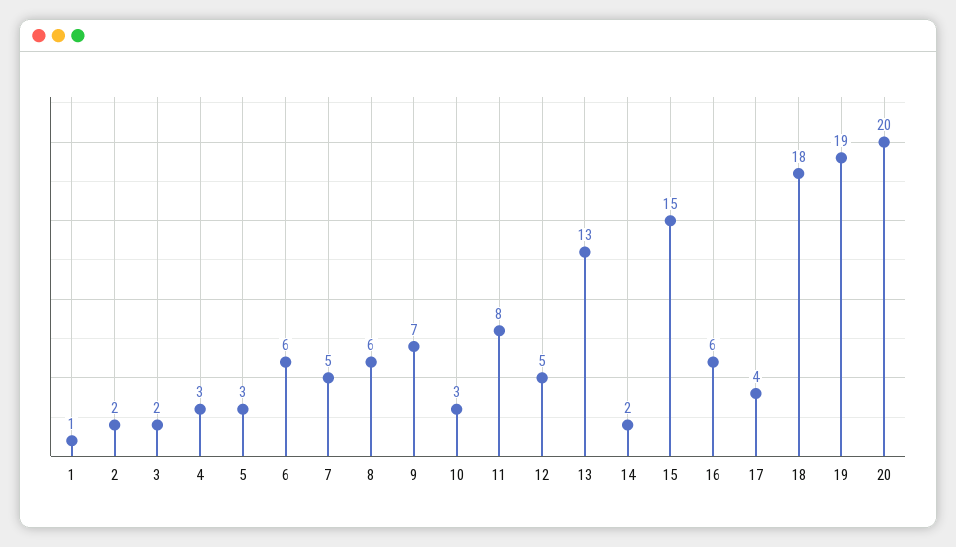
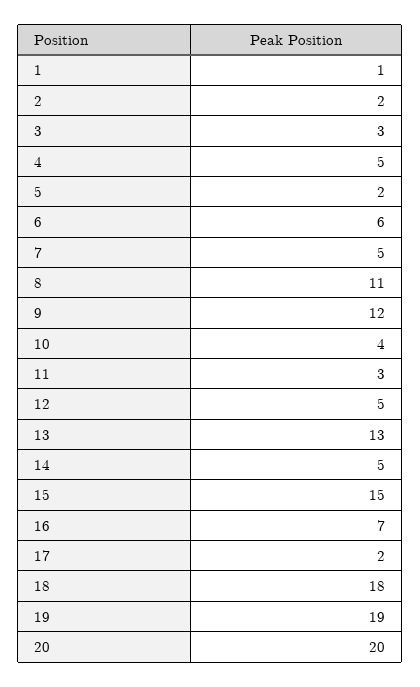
3: 2 -> 3
4: 3 -> 5
5: 3 -> 2
8: 6 -> 11
9: 7 -> 12
10: 3 -> 4
11: 8 -> 3
14: 2 -> 5
16: 6 -> 7
17: 4 -> 2

